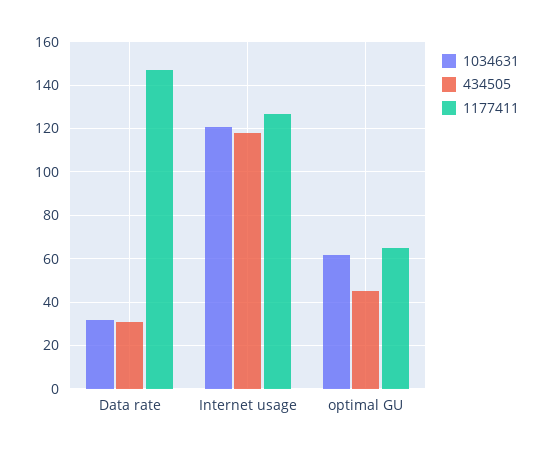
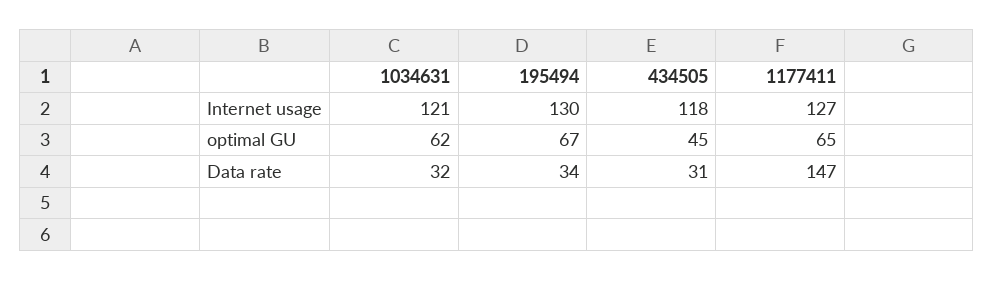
195494, Internet usage: none -> 130
195494, optimal GU: none -> 67
195494, Data rate: none -> 34

